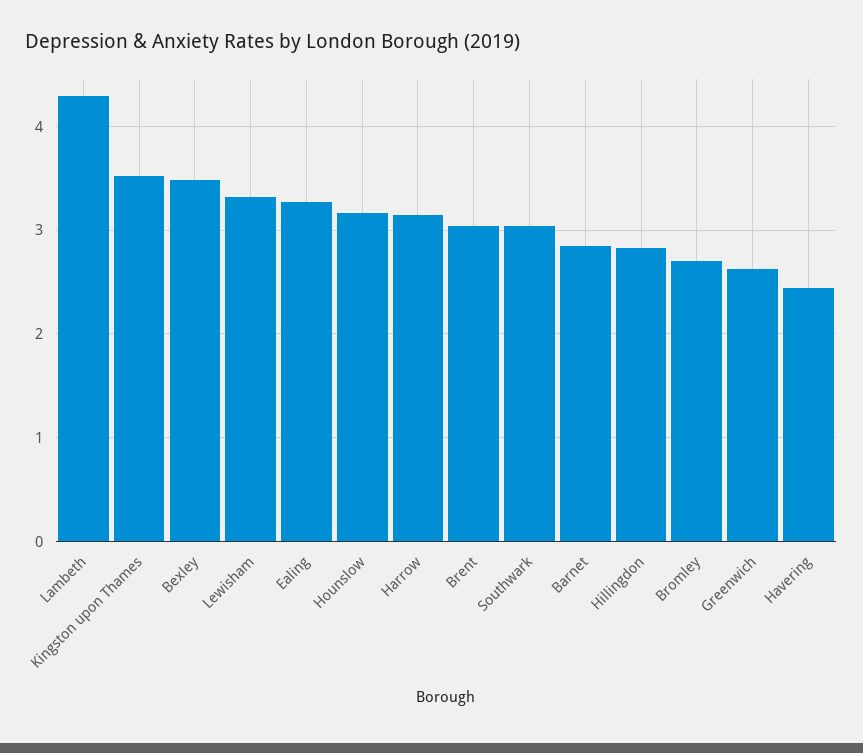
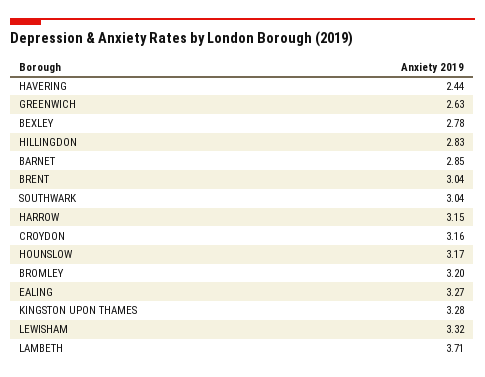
Lambeth: 4.3 -> 3.71
Kingston upon Thames: 3.5 -> 3.28
Bexley: 3.5 -> 2.78
Bromley: 2.7 -> 3.2
CROYDON: none -> 3.16

